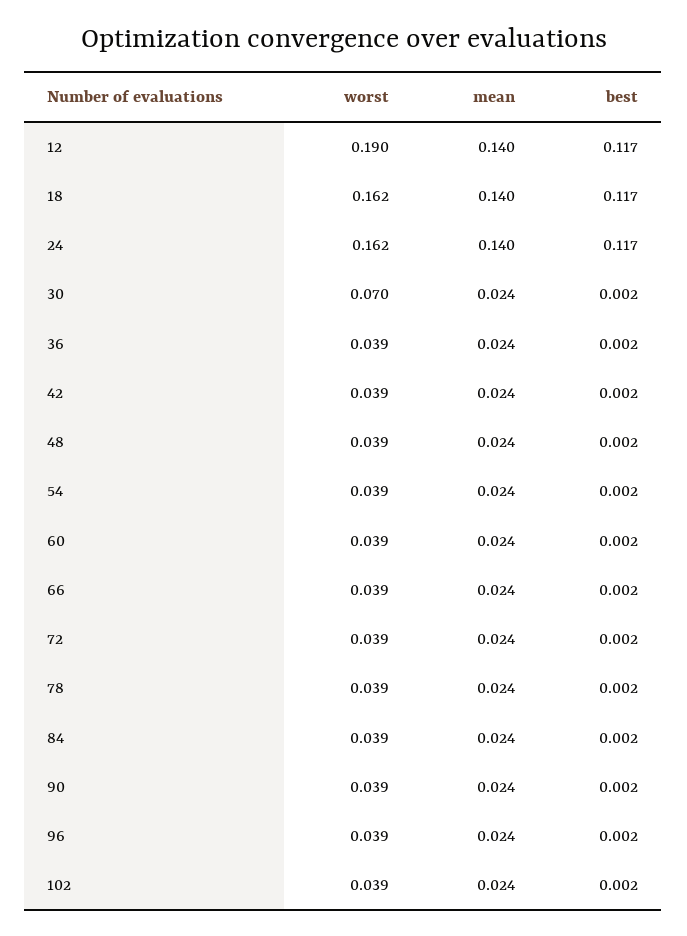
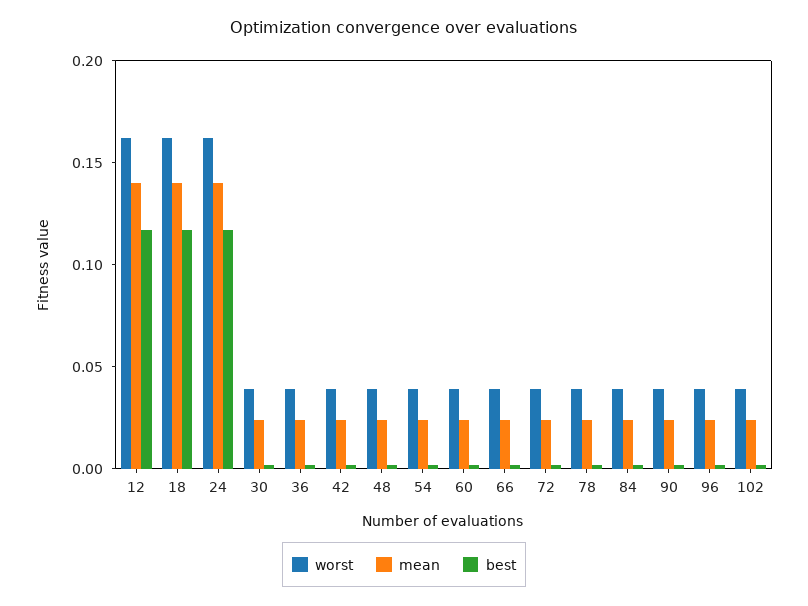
worst, 12: 0.19 -> 0.16
worst, 30: 0.07 -> 0.04

